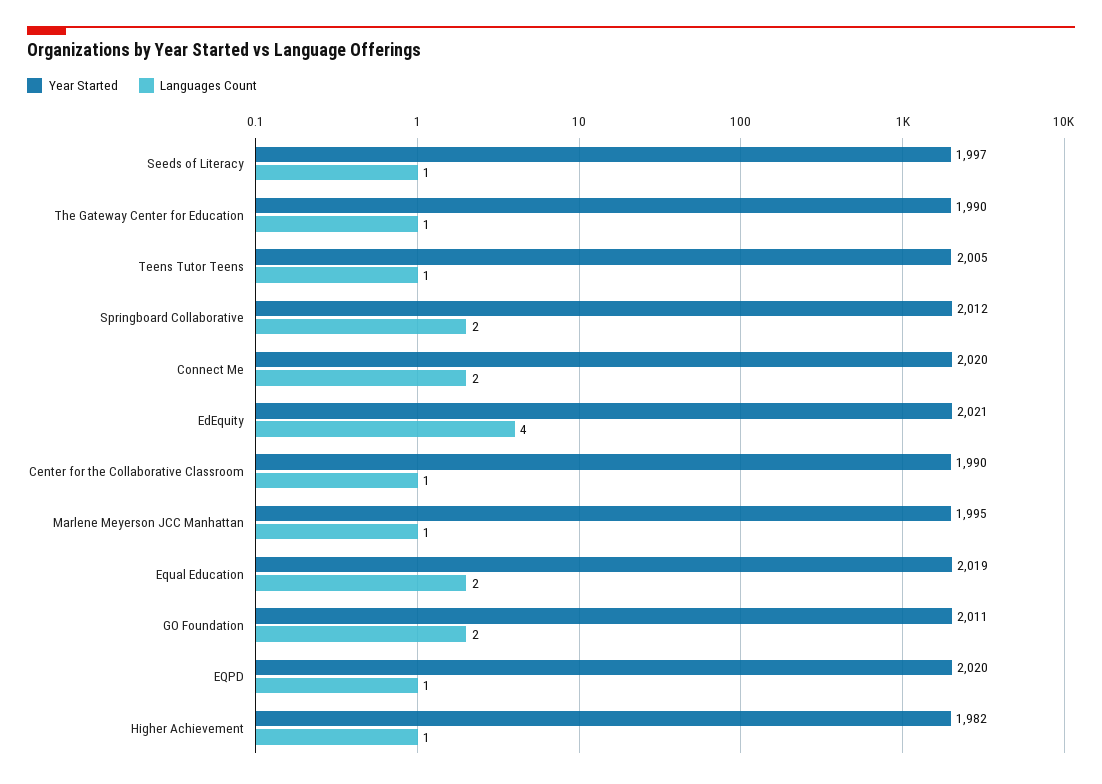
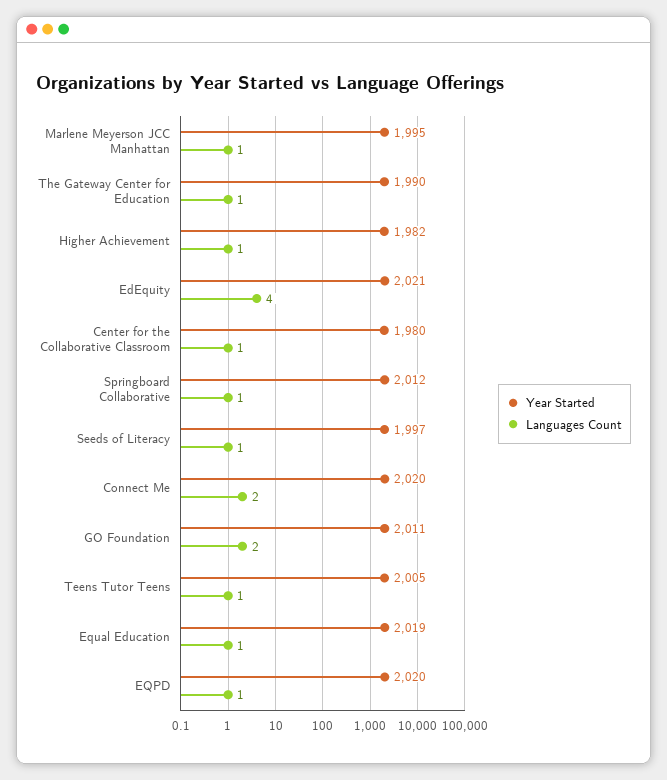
Languages Count, Springboard Collaborative: 2 -> 1
Year Started, Center for the Collaborative Classroom: 1990 -> 1980
Languages Count, Equal Education: 2 -> 1

